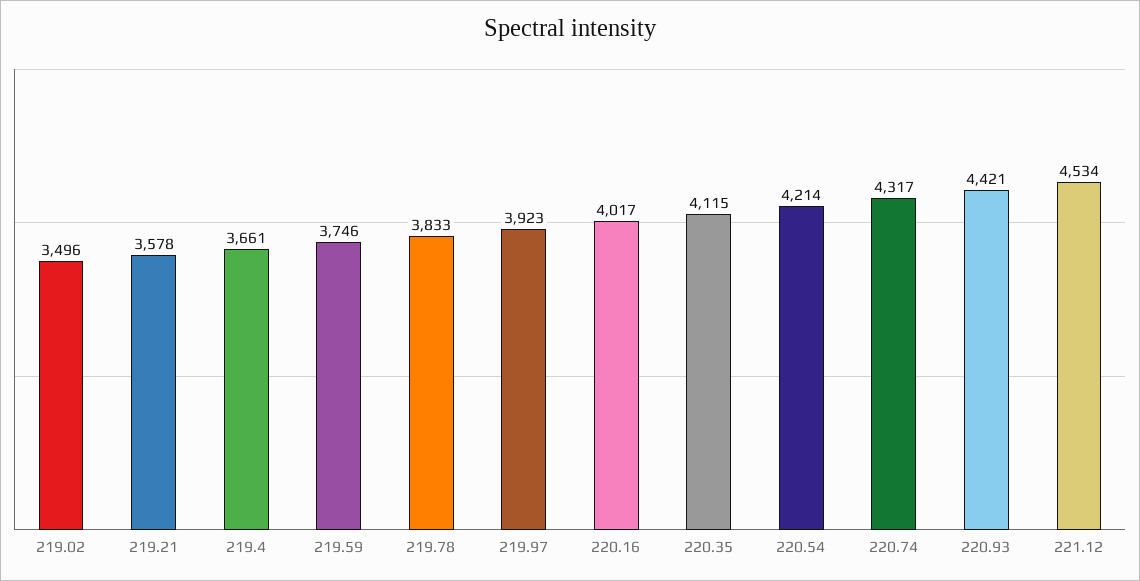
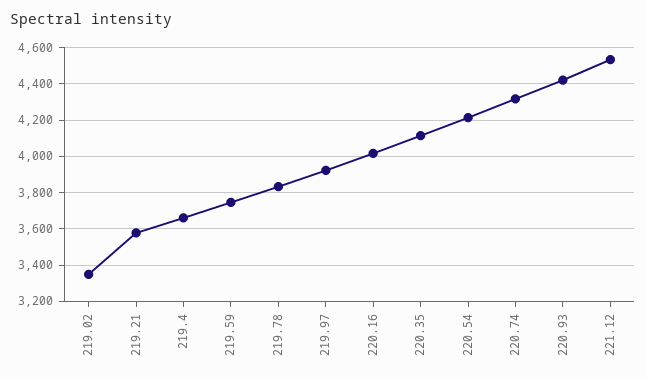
219.02: 3496 -> 3350

